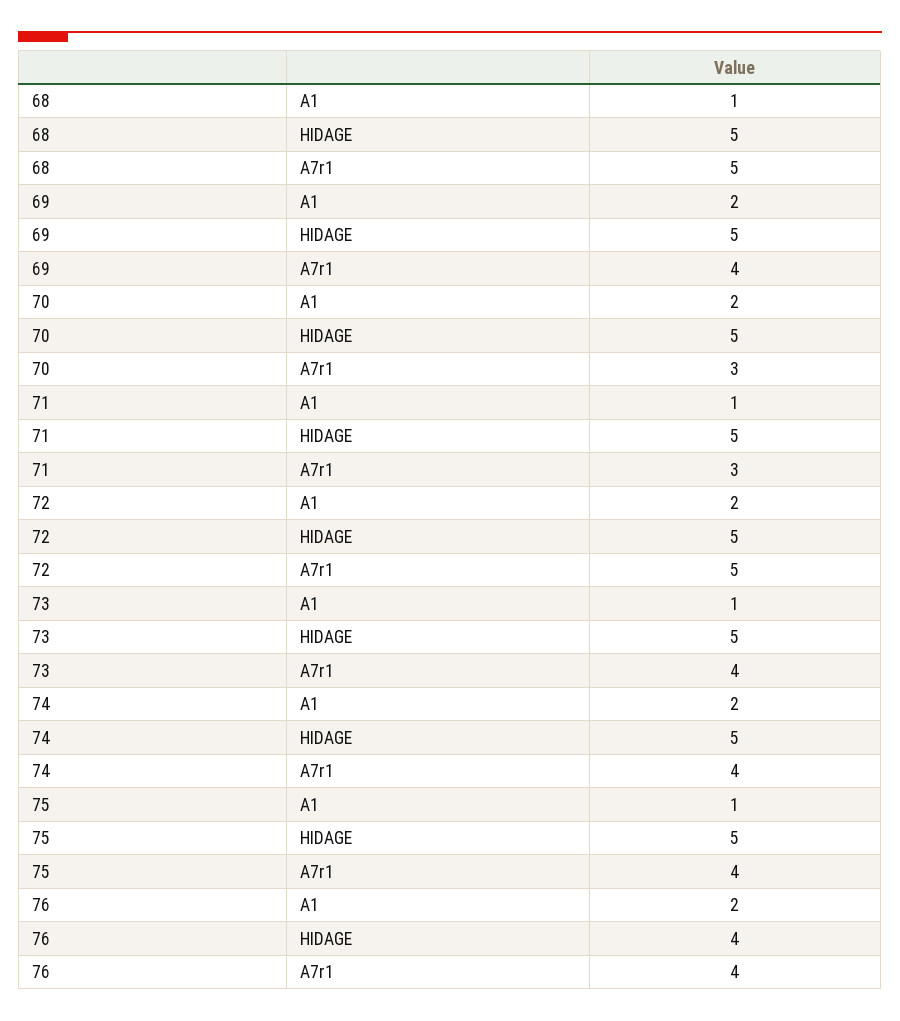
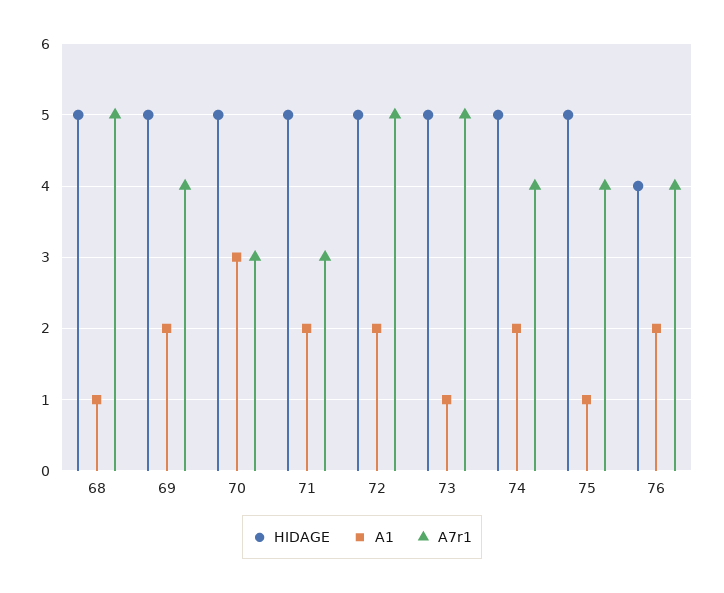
A1, 70: 2 -> 3
A1, 71: 1 -> 2
A7r1, 73: 4 -> 5

